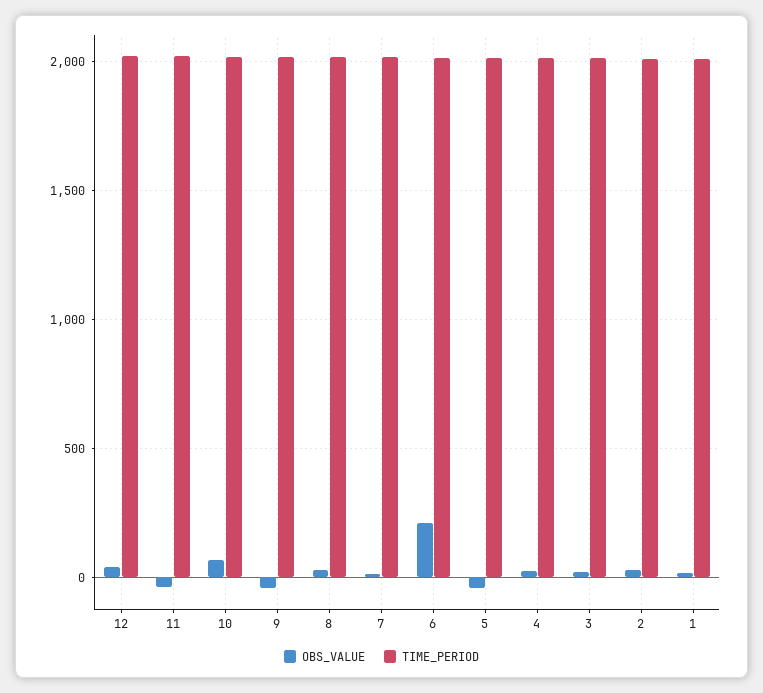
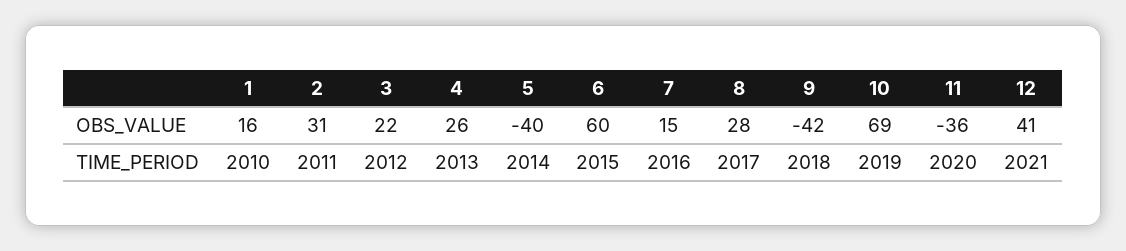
OBS_VALUE, 6: 200 -> 60

